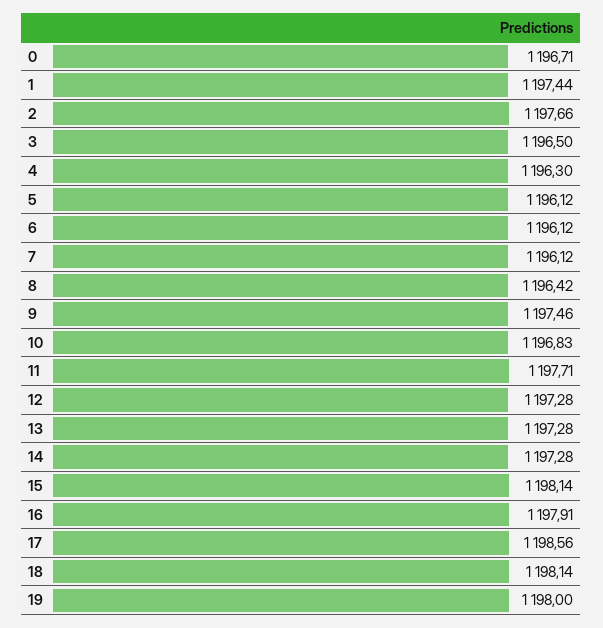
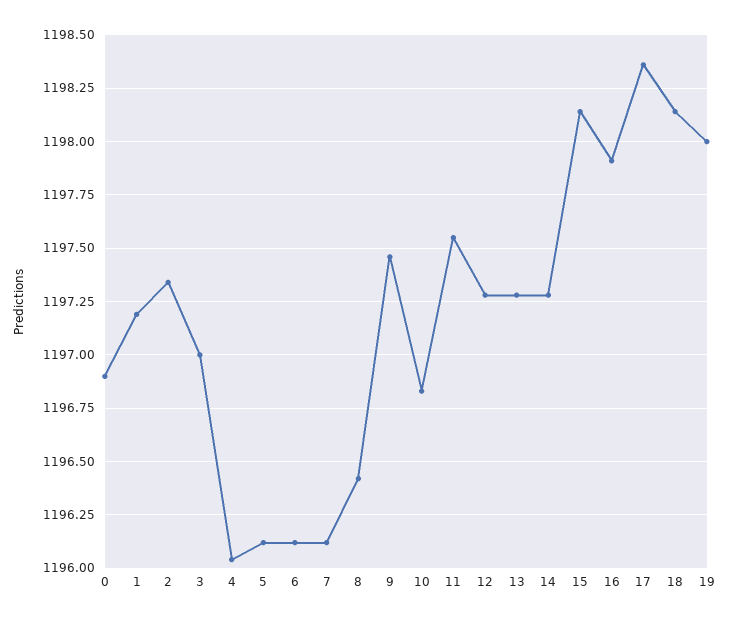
0: 1196.71 -> 1196.9
1: 1197.44 -> 1197.2
2: 1197.66 -> 1197.35
3: 1196.5 -> 1197
4: 1196.3 -> 1196.05
11: 1197.71 -> 1197.55
17: 1198.56 -> 1198.35

